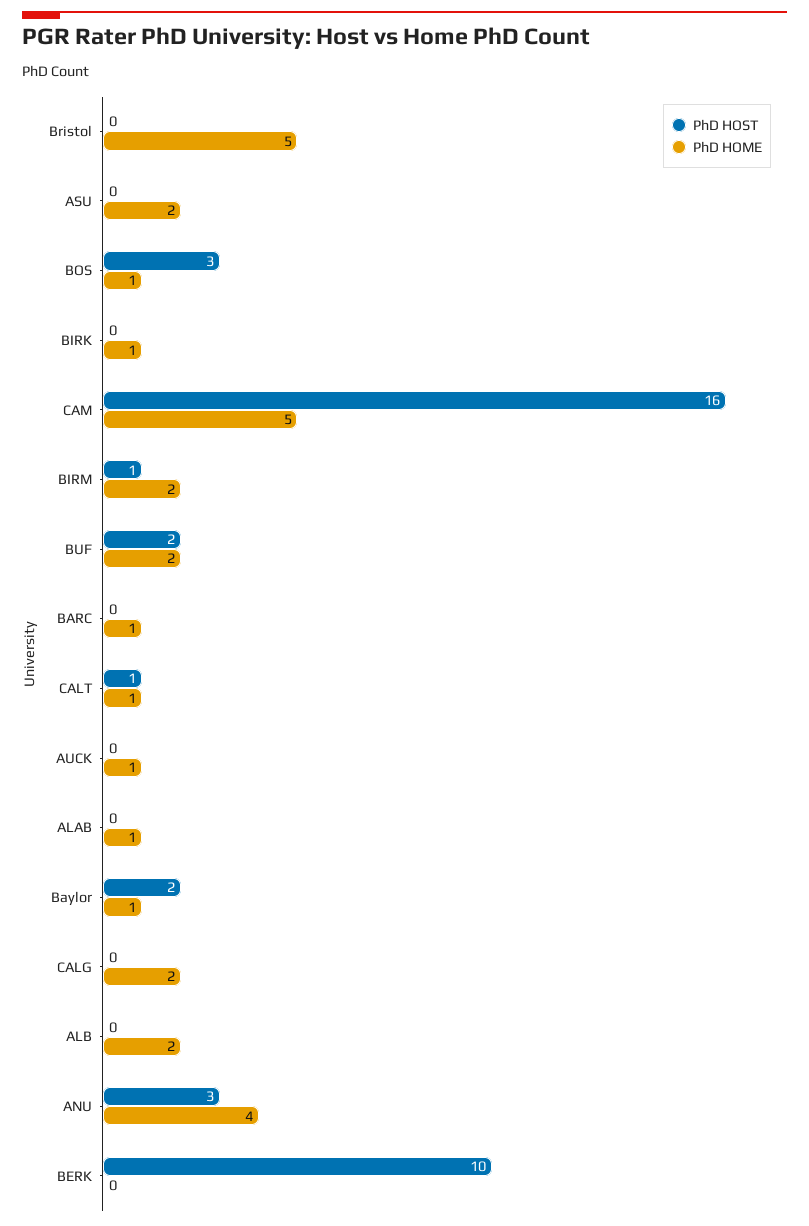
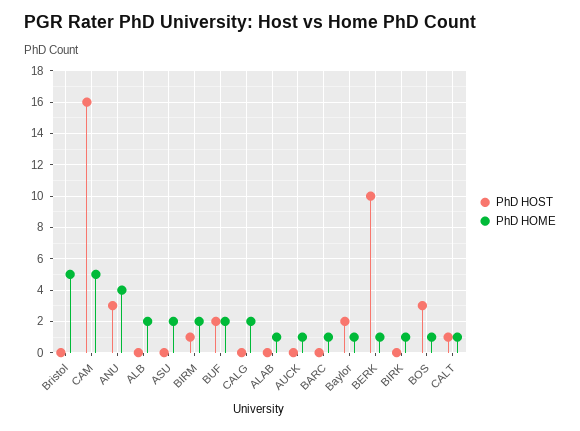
PhD HOME, BERK: 0 -> 1

